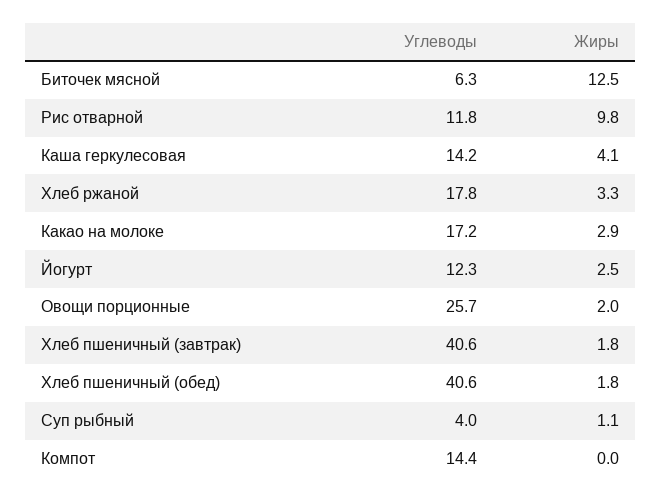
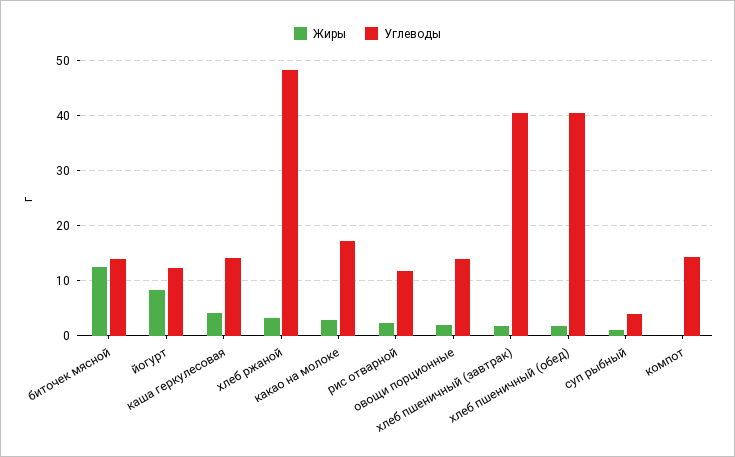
Углеводы, Биточек мясной: 6.3 -> 14
Жиры, Рис отварной: 9.8 -> 2
Углеводы, Хлеб ржаной: 17.8 -> 48
Жиры, Йогурт: 2.5 -> 8
Углеводы, Овощи порционные: 25.7 -> 14

